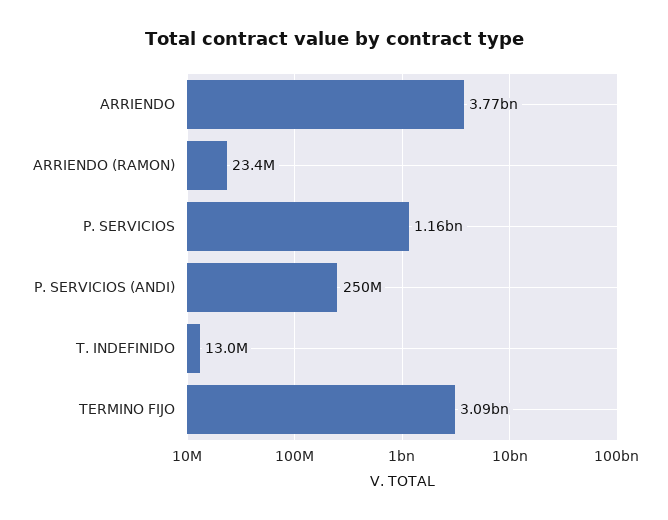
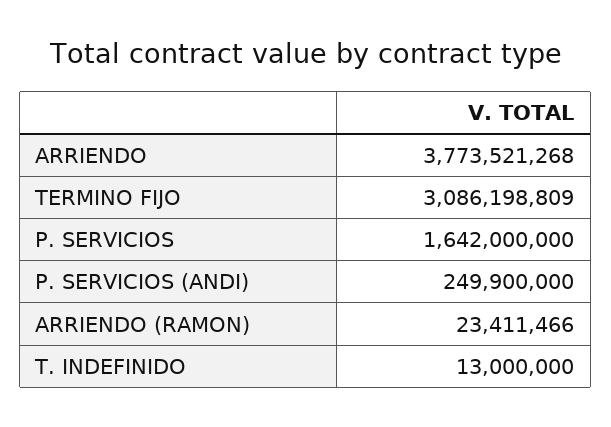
P. SERVICIOS: 1160000000 -> 1642000000

